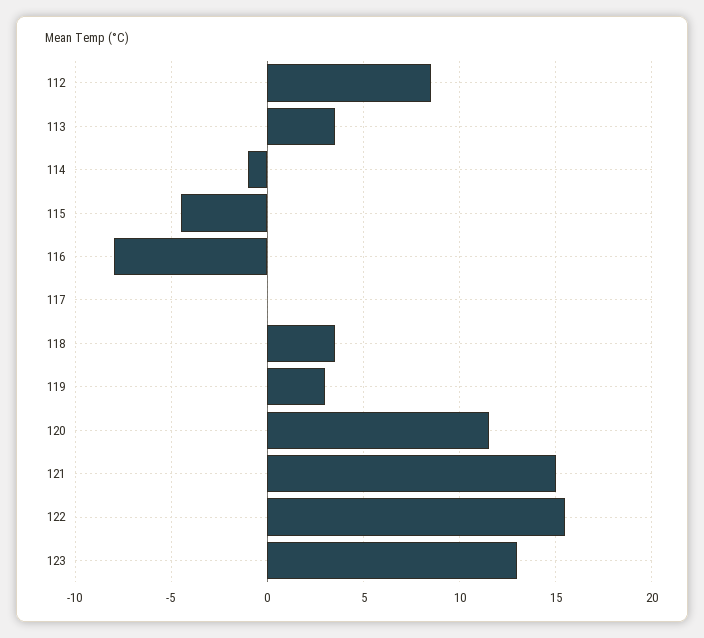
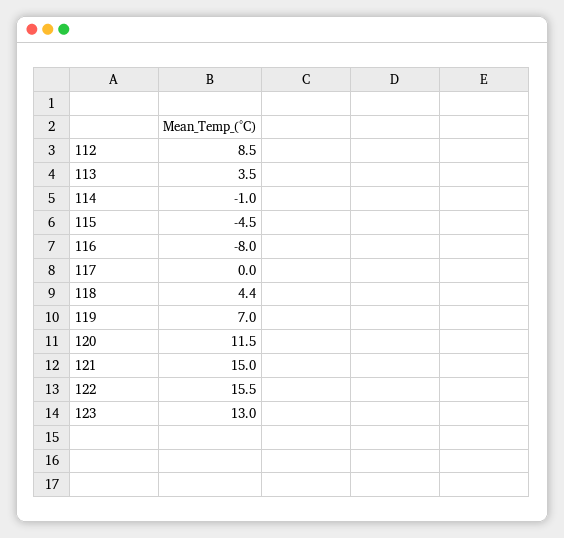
118: 3.5 -> 4.4
119: 3 -> 7

